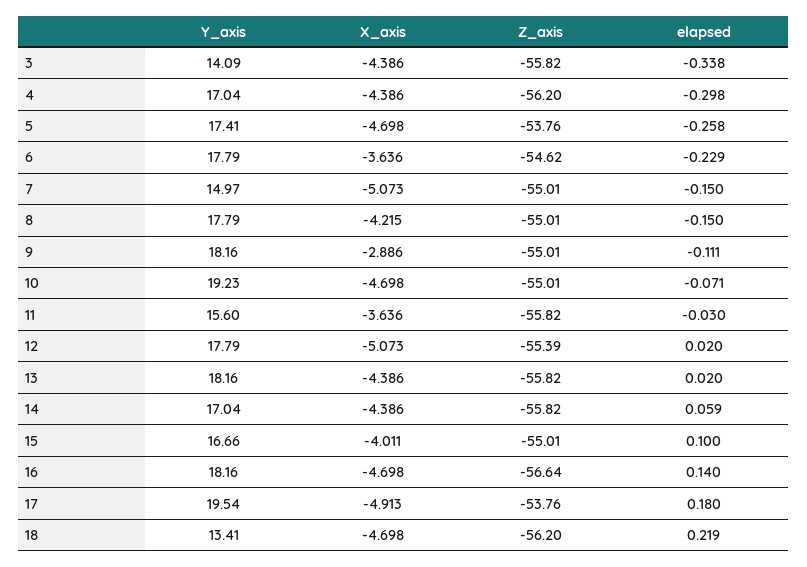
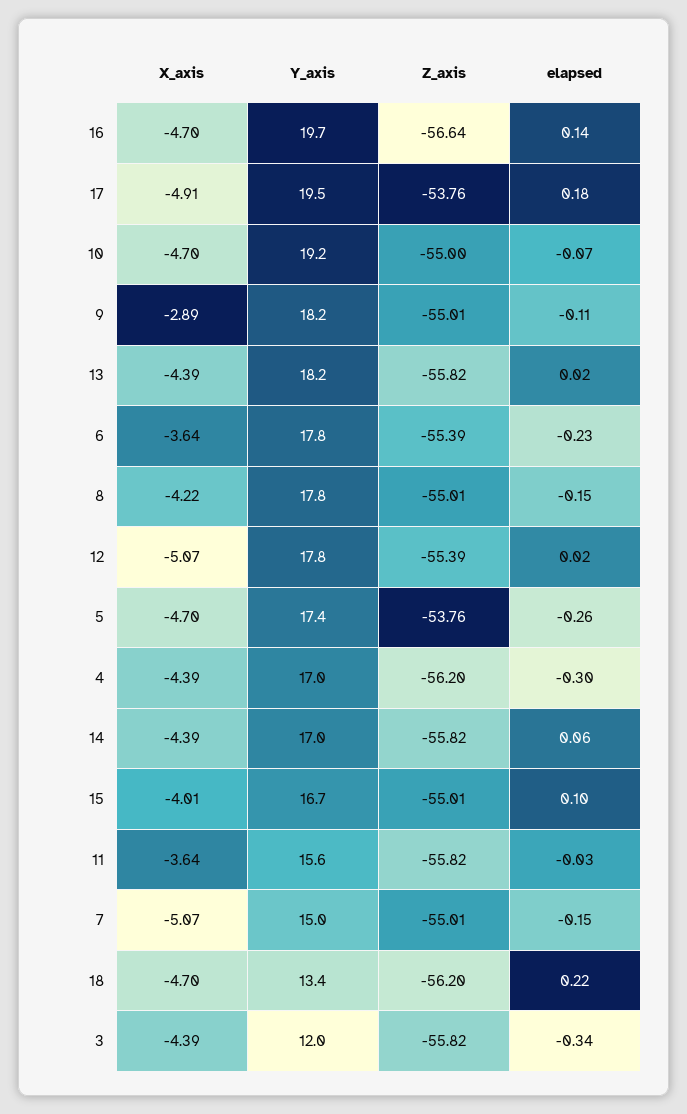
Y_axis, 3: 14.09 -> 12
Z_axis, 6: -54.62 -> -55.39
Z_axis, 10: -55.01 -> -55
Y_axis, 16: 18.16 -> 19.7

